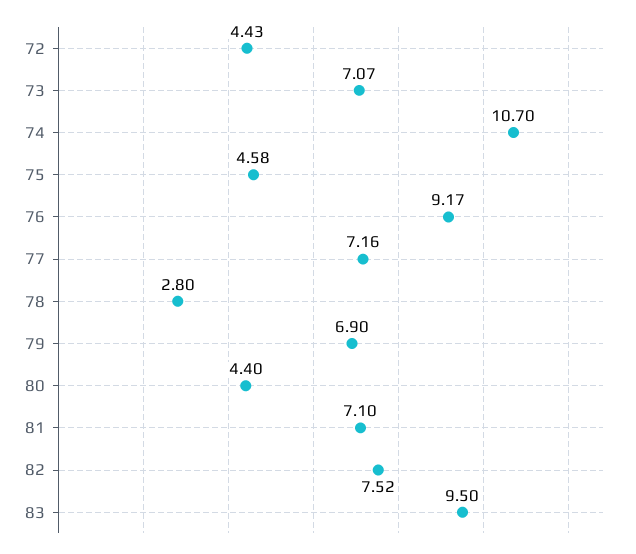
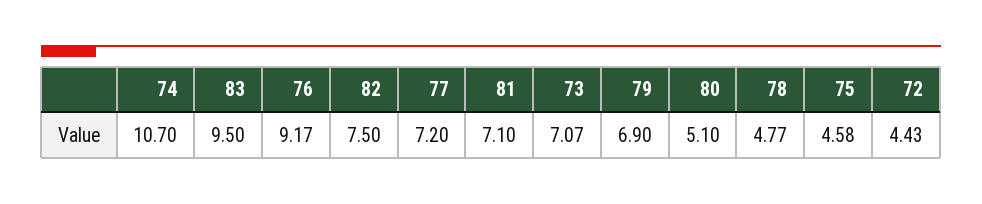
77: 7.16 -> 7.2
78: 2.8 -> 4.77
80: 4.4 -> 5.1
82: 7.52 -> 7.5

